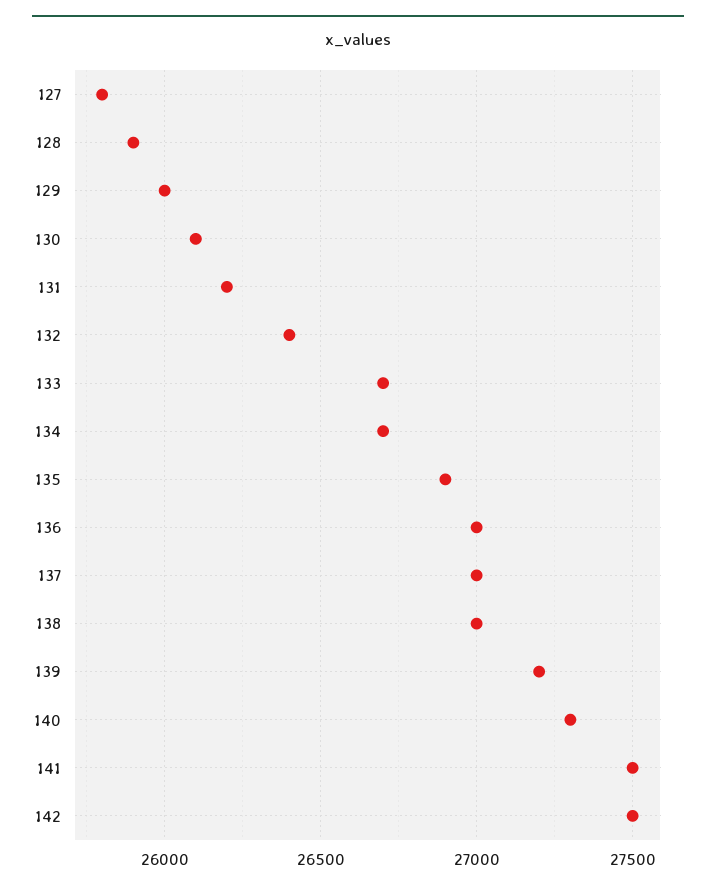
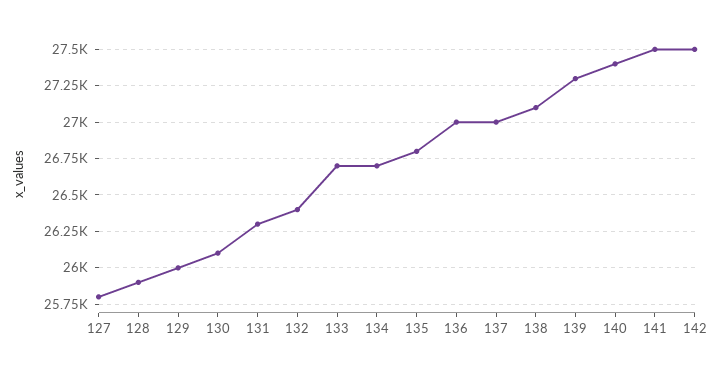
131: 26200 -> 26300
135: 26900 -> 26800
138: 27000 -> 27100
139: 27200 -> 27300
140: 27300 -> 27400

